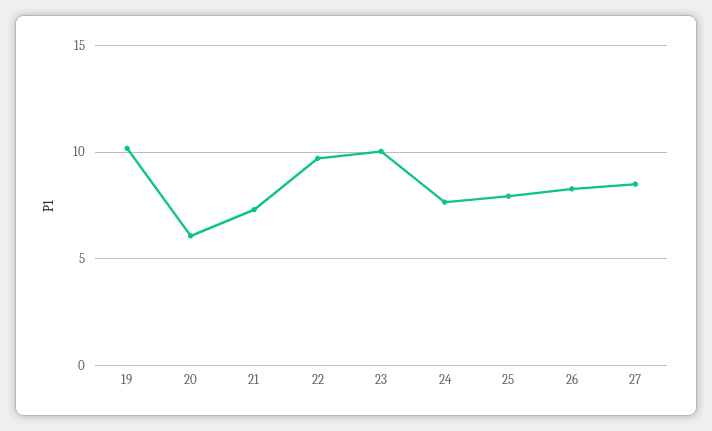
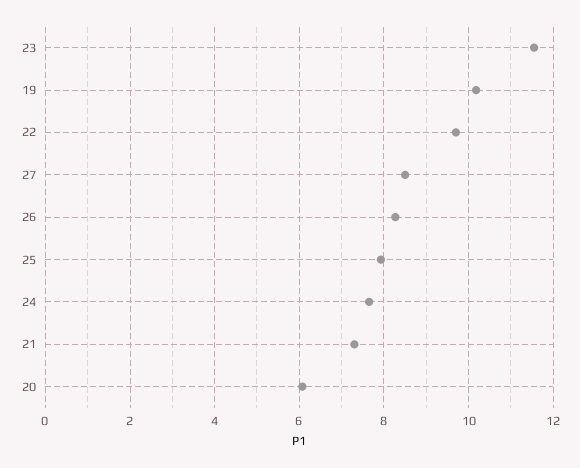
23: 10 -> 11.6

